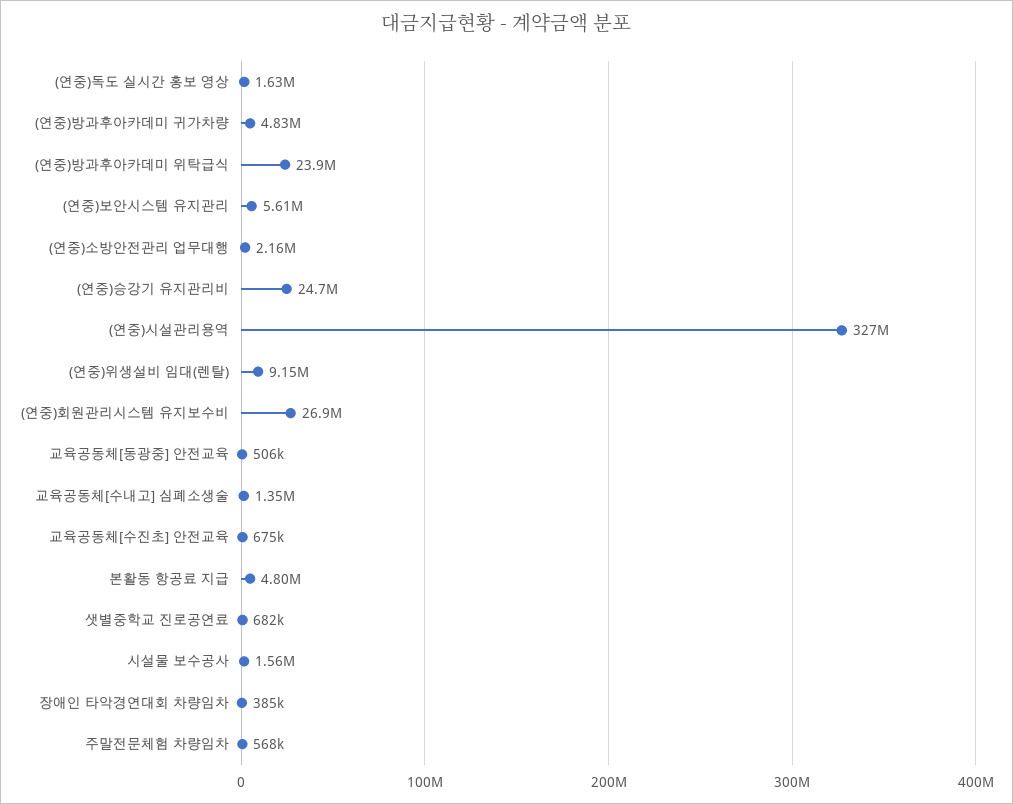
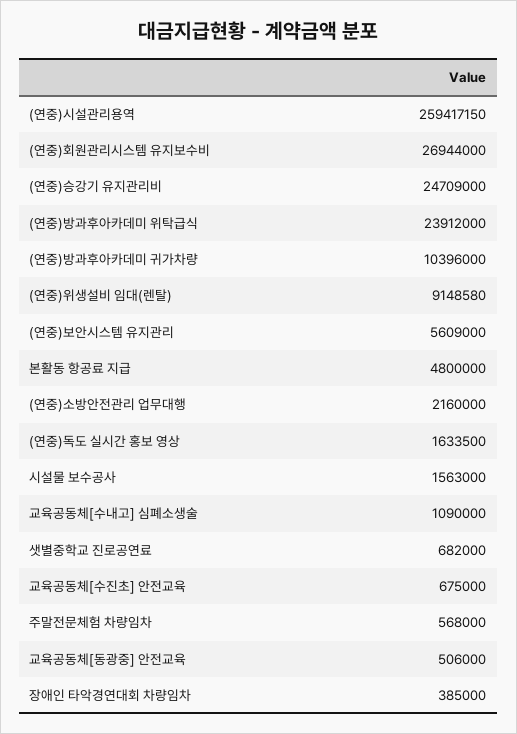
(연중)방과후아카데미 귀가차량: 4830000 -> 10396000
(연중)시설관리용역: 327000000 -> 259417150
교육공동체[수내고] 심폐소생술: 1350000 -> 1090000

